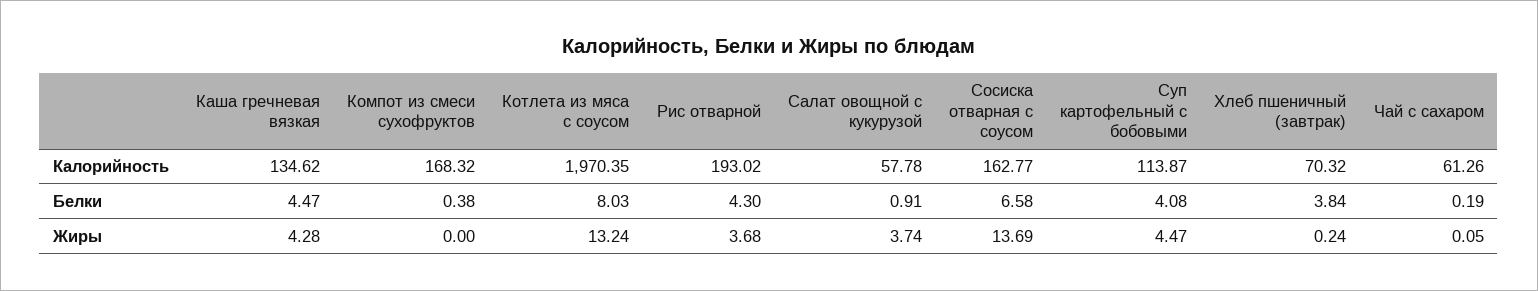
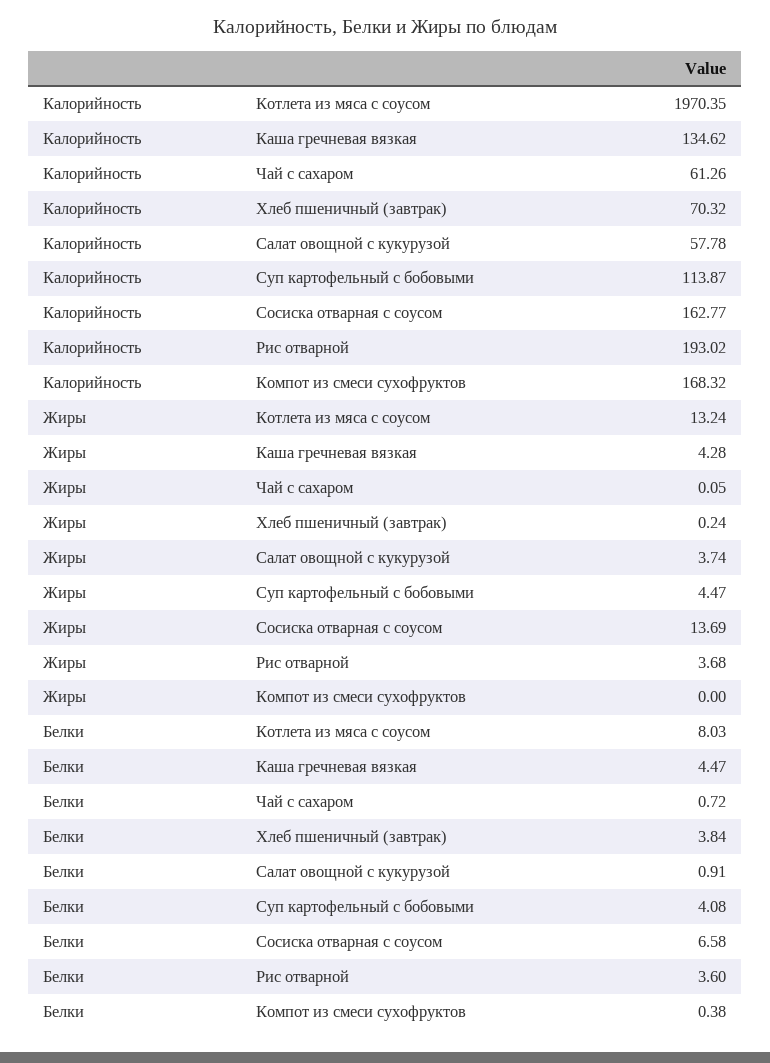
Рис отварной, Белки: 4.3 -> 3.6
Чай с сахаром, Белки: 0.19 -> 0.72

